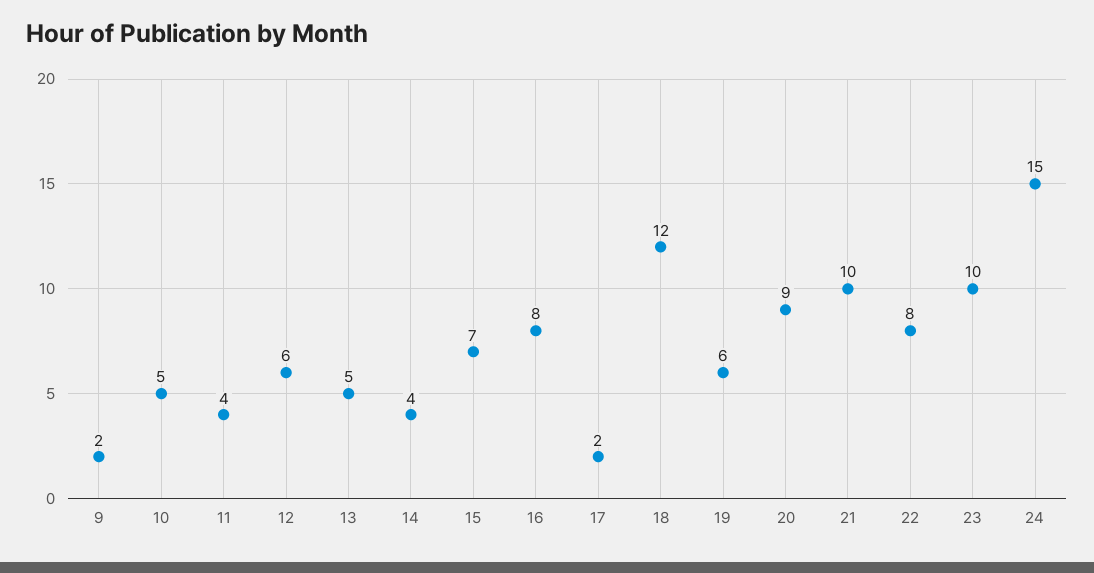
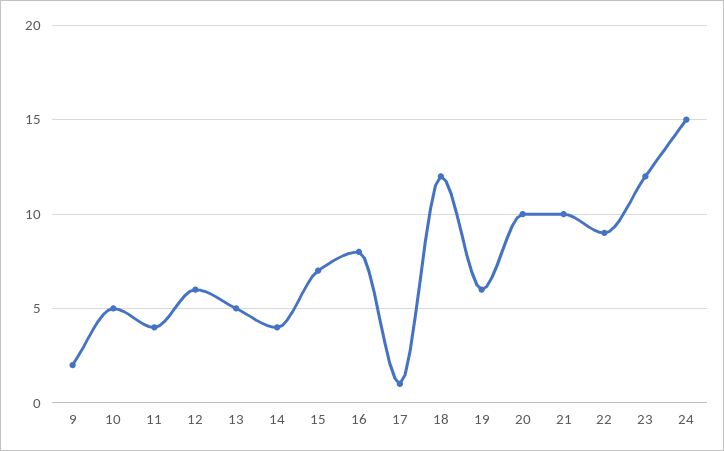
17: 2 -> 1
20: 9 -> 10
22: 8 -> 9
23: 10 -> 12

